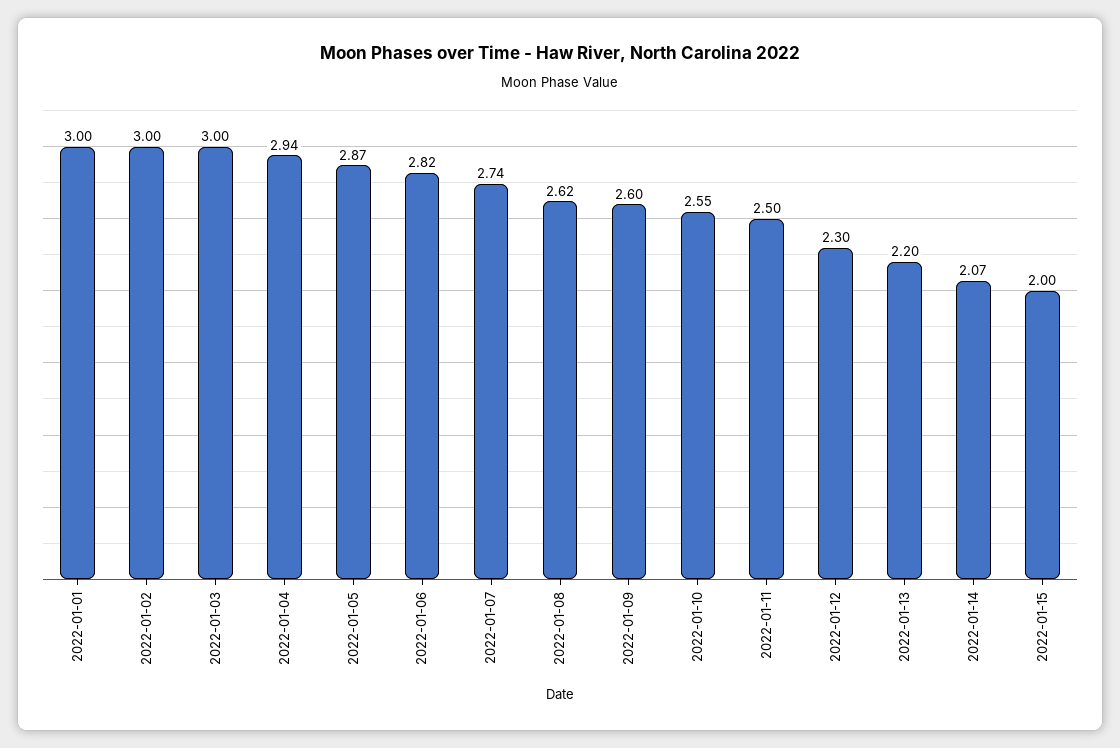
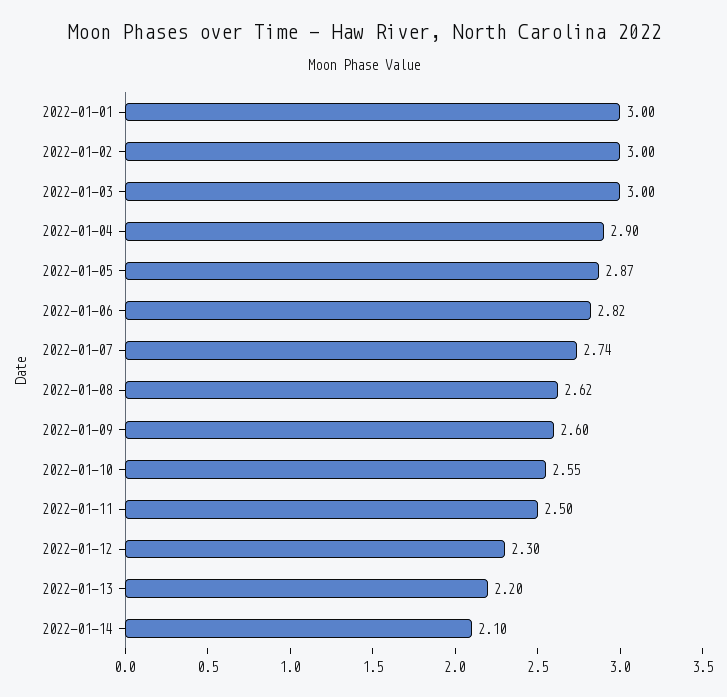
2022-01-04: 2.94 -> 2.9
2022-01-14: 2.07 -> 2.1
2022-01-15: 2 -> none

